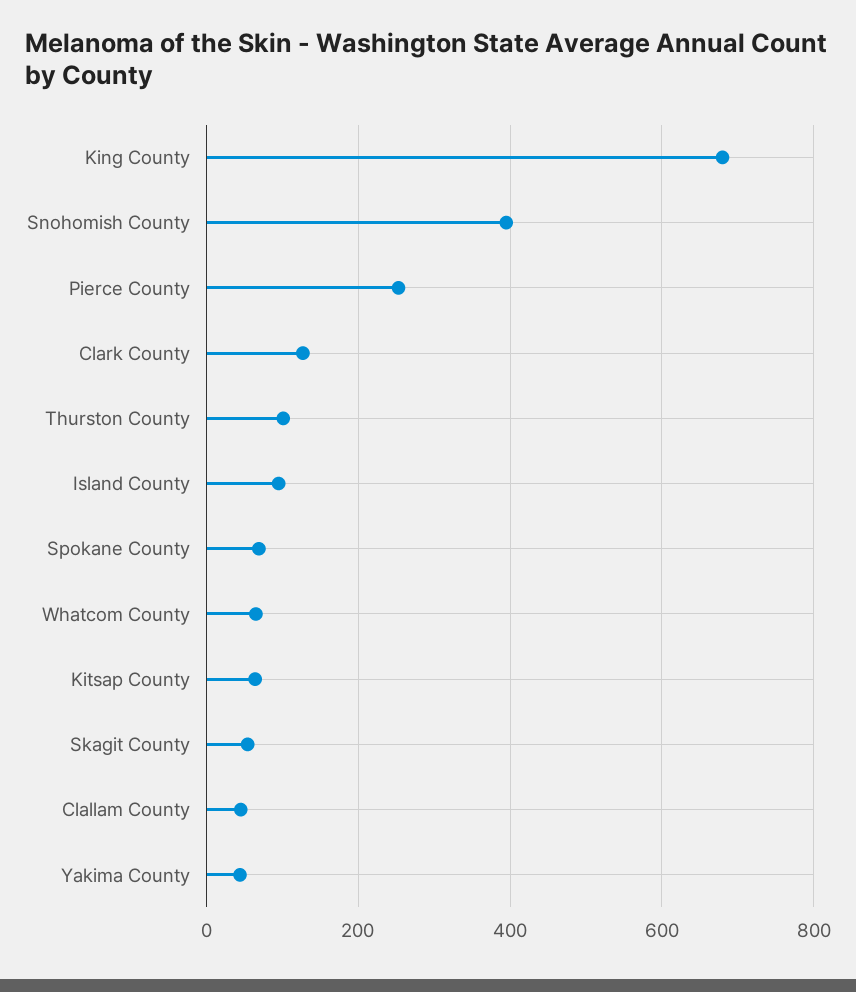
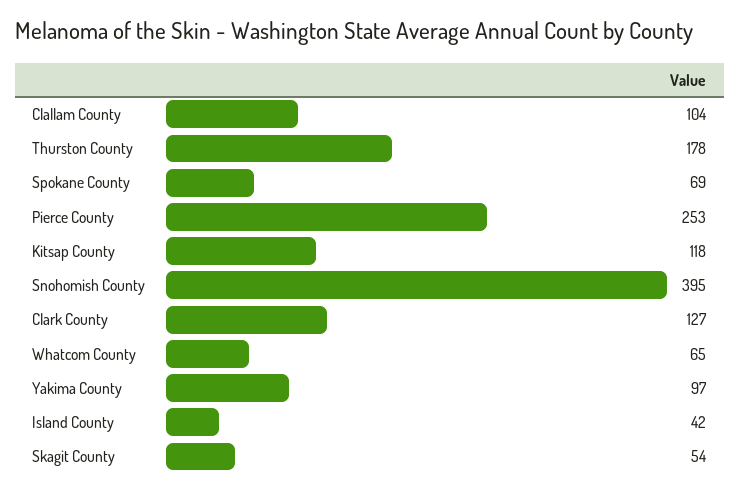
King County: 680 -> none
Thurston County: 100 -> 178
Island County: 100 -> 42
Kitsap County: 60 -> 118
Clallam County: 40 -> 104
Yakima County: 40 -> 97

